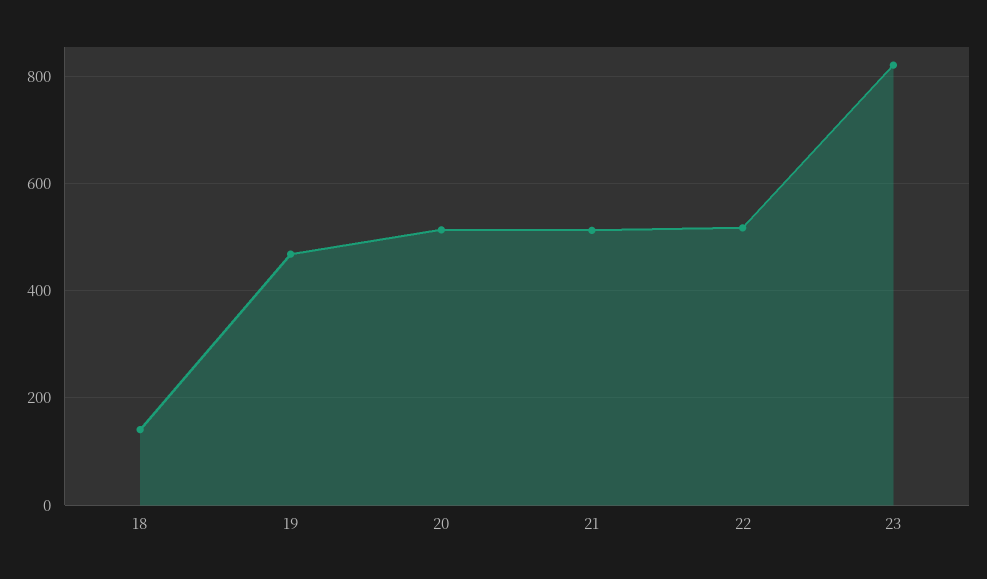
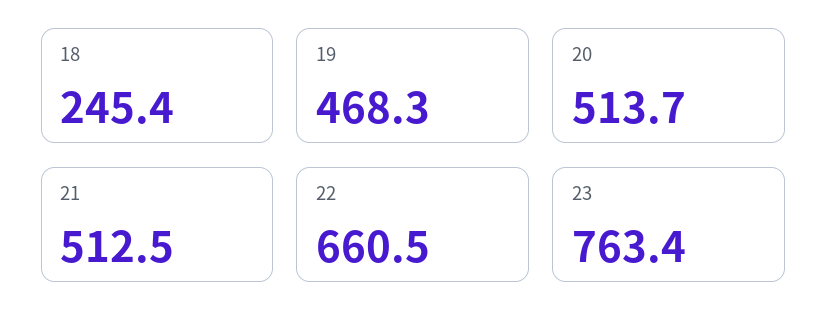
18: 140 -> 245.4
22: 520 -> 660.5
23: 820 -> 763.4

